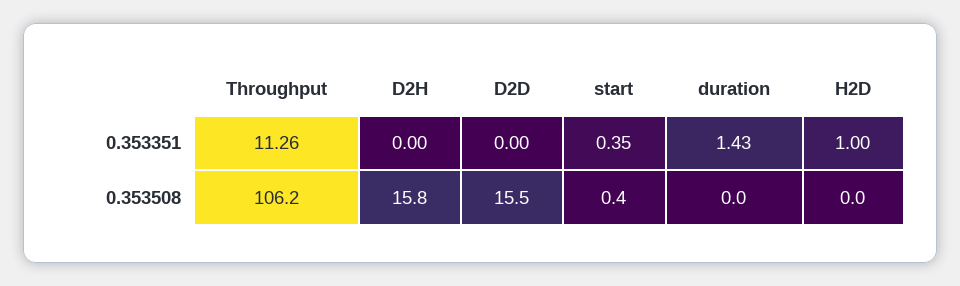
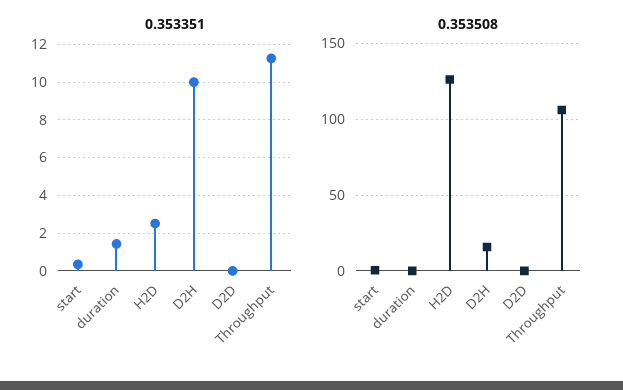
0.353351, D2H: 0 -> 10
0.353351, H2D: 1 -> 2.5
0.353508, D2D: 15.5 -> 0
0.353508, H2D: 0 -> 125

